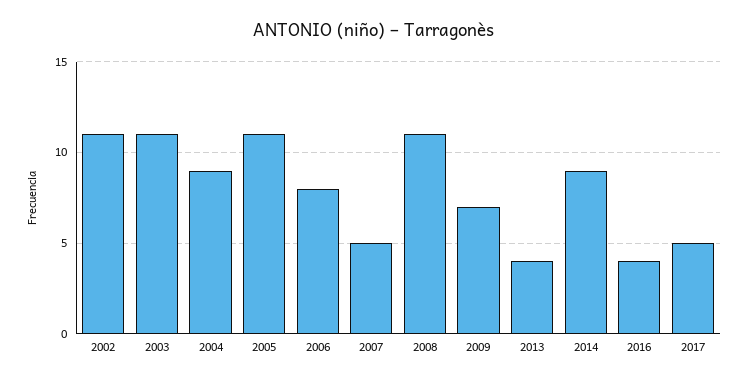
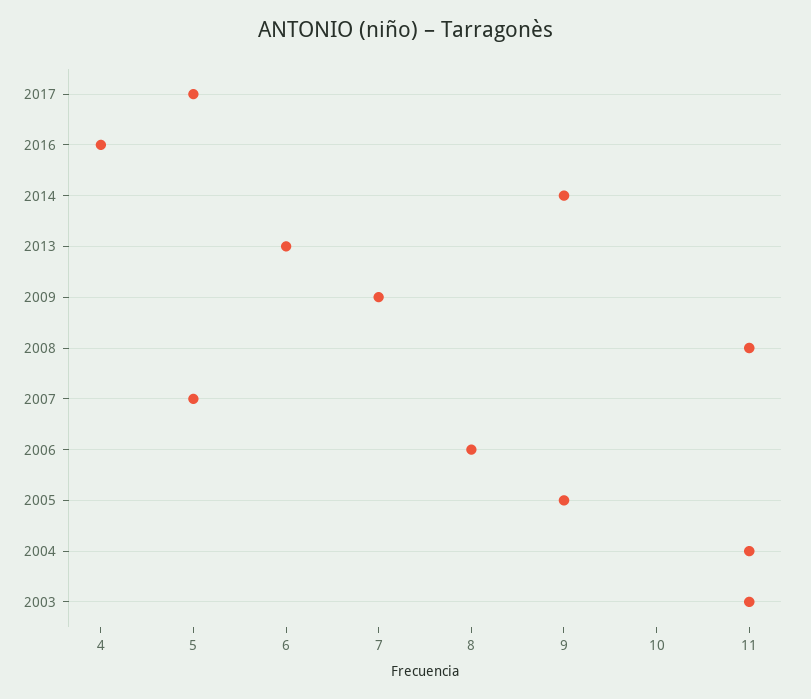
2002: 11 -> none
2004: 9 -> 11
2005: 11 -> 9
2013: 4 -> 6

